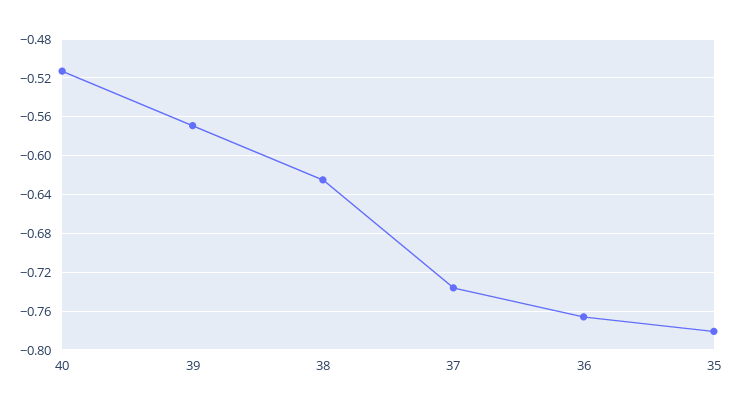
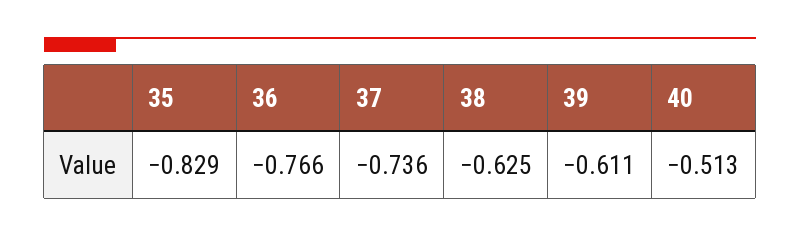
39: -0.57 -> -0.611
35: -0.78 -> -0.829

